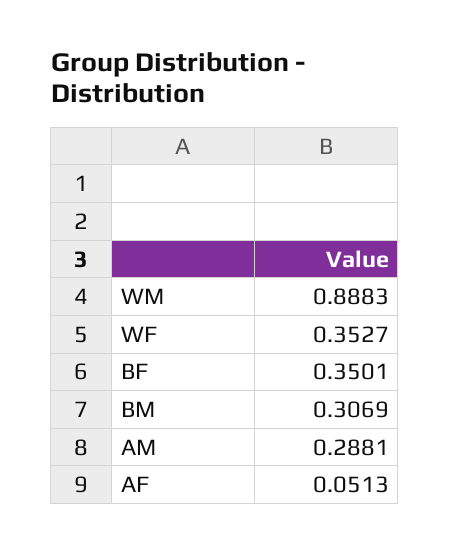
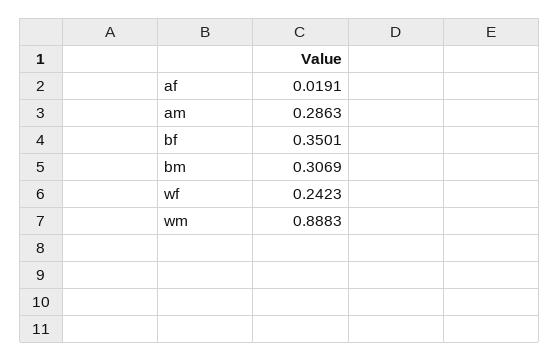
WF: 0.3527 -> 0.2423
AM: 0.2881 -> 0.2863
AF: 0.0513 -> 0.0191

